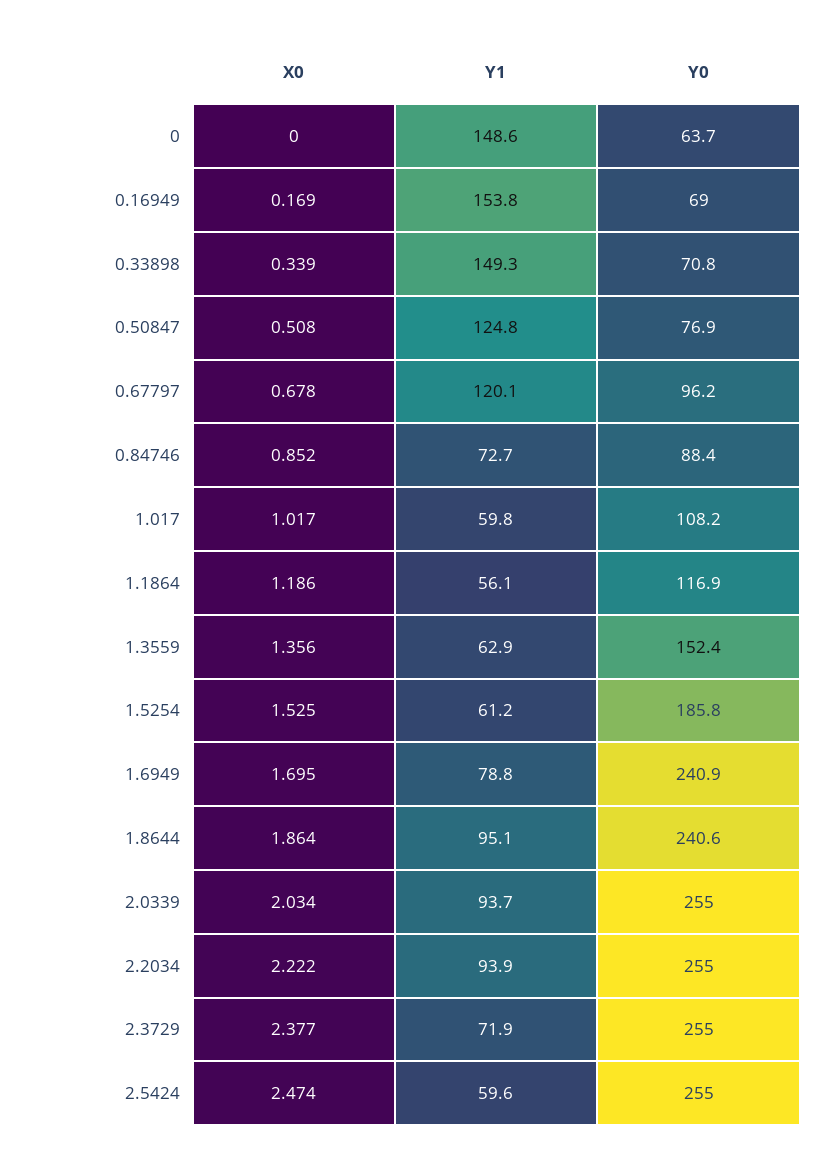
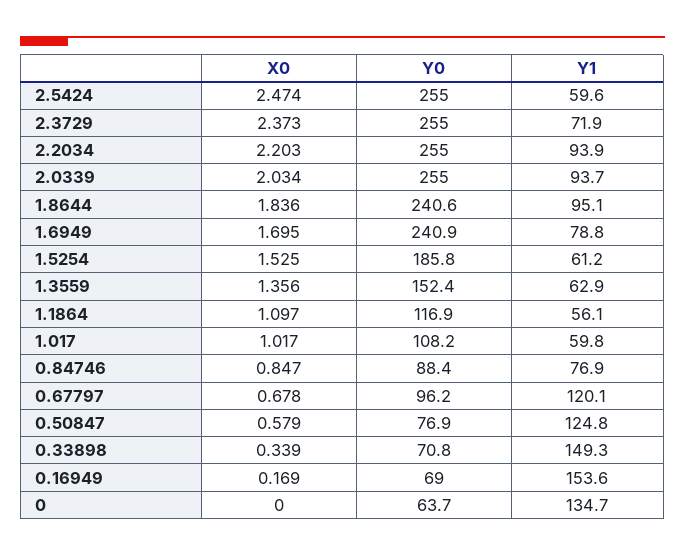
Y1, 0: 148.6 -> 134.7
Y1, 0.16949: 153.8 -> 153.6
X0, 0.50847: 0.508 -> 0.579
X0, 0.84746: 0.852 -> 0.847
Y1, 0.84746: 72.7 -> 76.9
X0, 1.1864: 1.186 -> 1.097
X0, 1.8644: 1.864 -> 1.836
X0, 2.2034: 2.222 -> 2.203
X0, 2.3729: 2.377 -> 2.373

